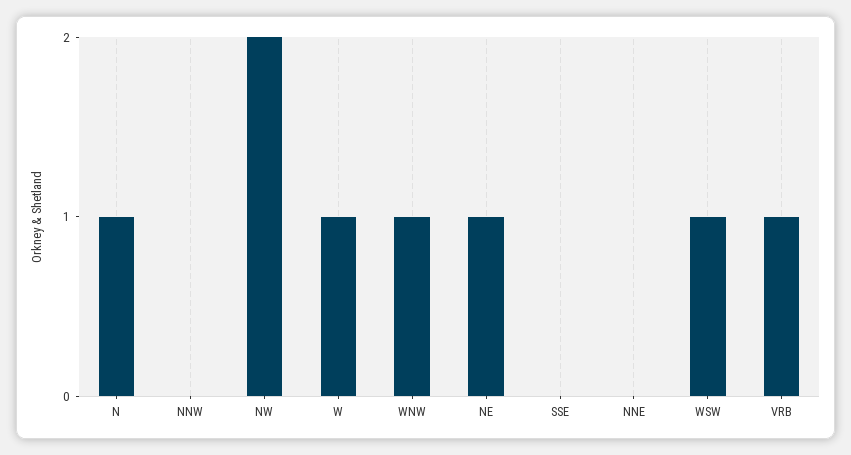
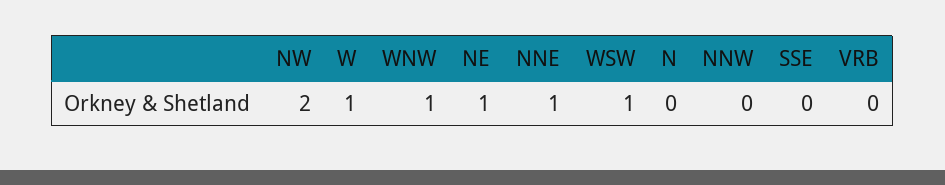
N: 1 -> 0
NNE: 0 -> 1
VRB: 1 -> 0

